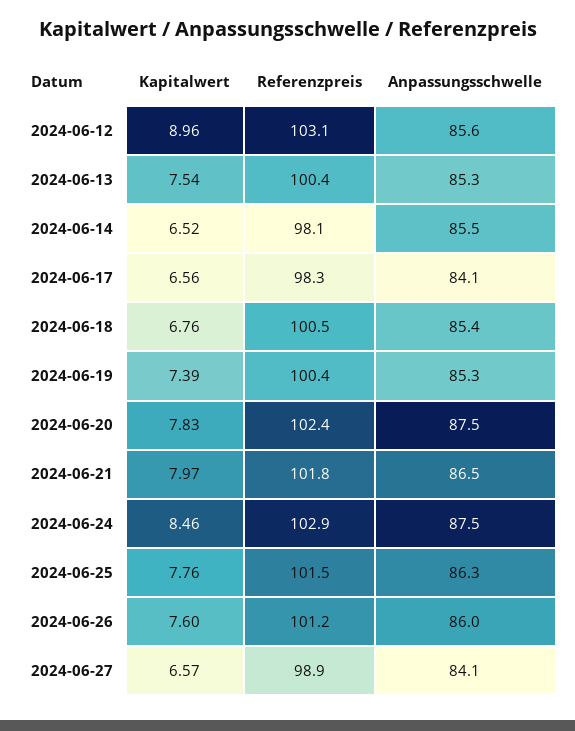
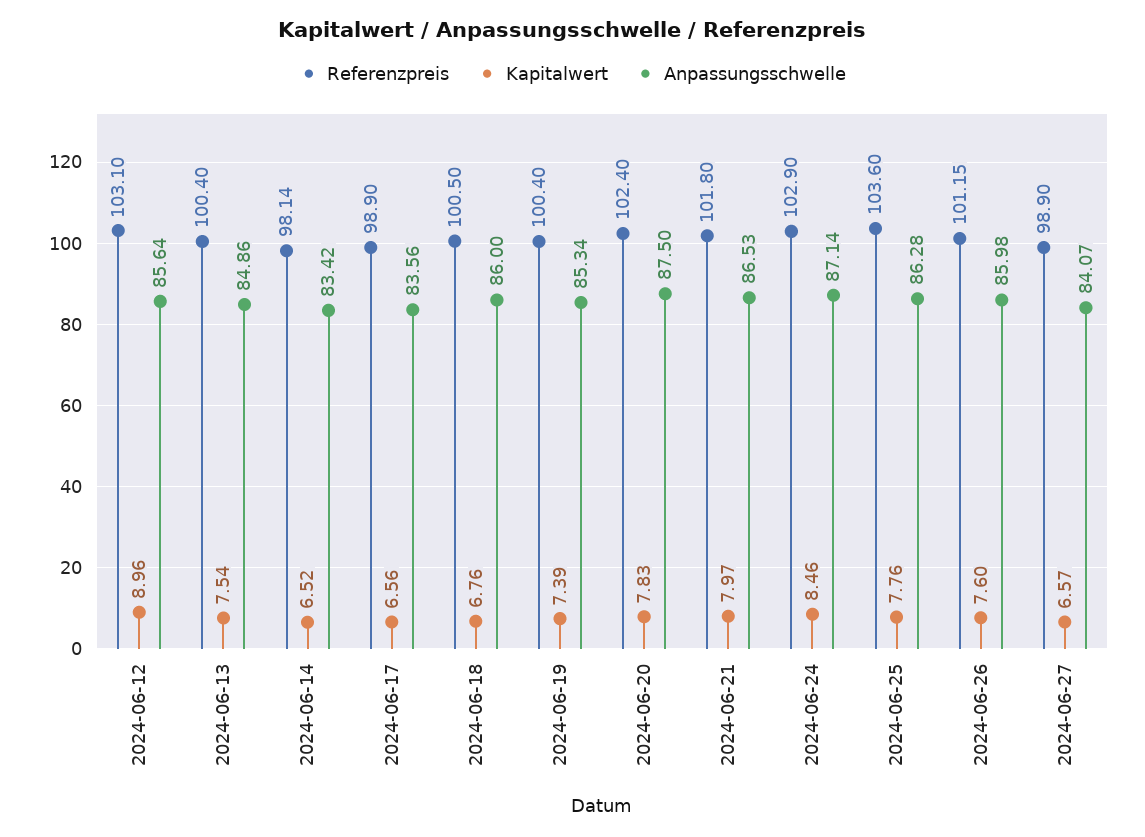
Anpassungsschwelle, 2024-06-13: 85.3 -> 84.86
Anpassungsschwelle, 2024-06-14: 85.5 -> 83.42
Referenzpreis, 2024-06-17: 98.3 -> 98.9
Anpassungsschwelle, 2024-06-17: 84.1 -> 83.56
Anpassungsschwelle, 2024-06-18: 85.4 -> 86
Anpassungsschwelle, 2024-06-24: 87.5 -> 87.14
Referenzpreis, 2024-06-25: 101.5 -> 103.6

